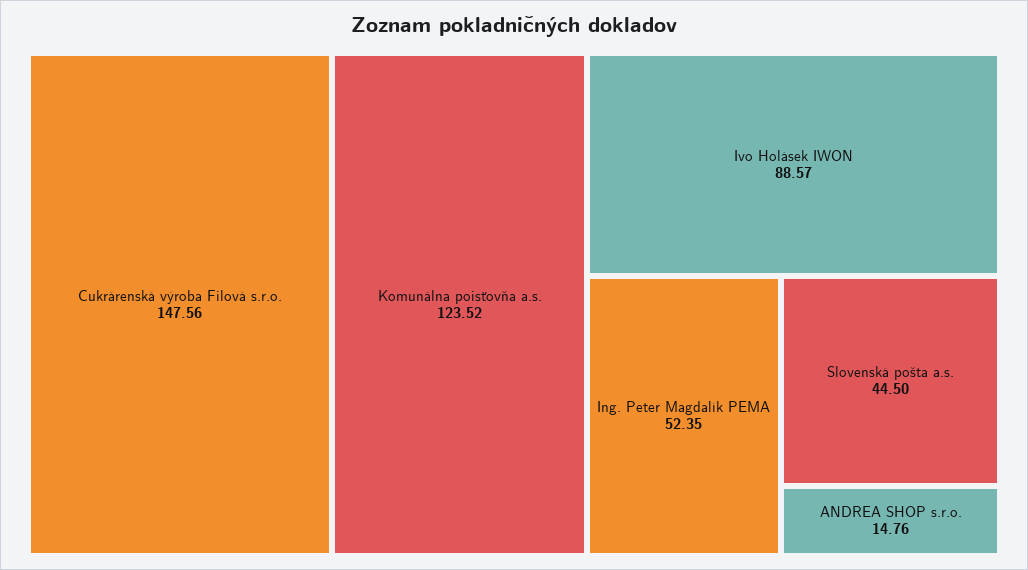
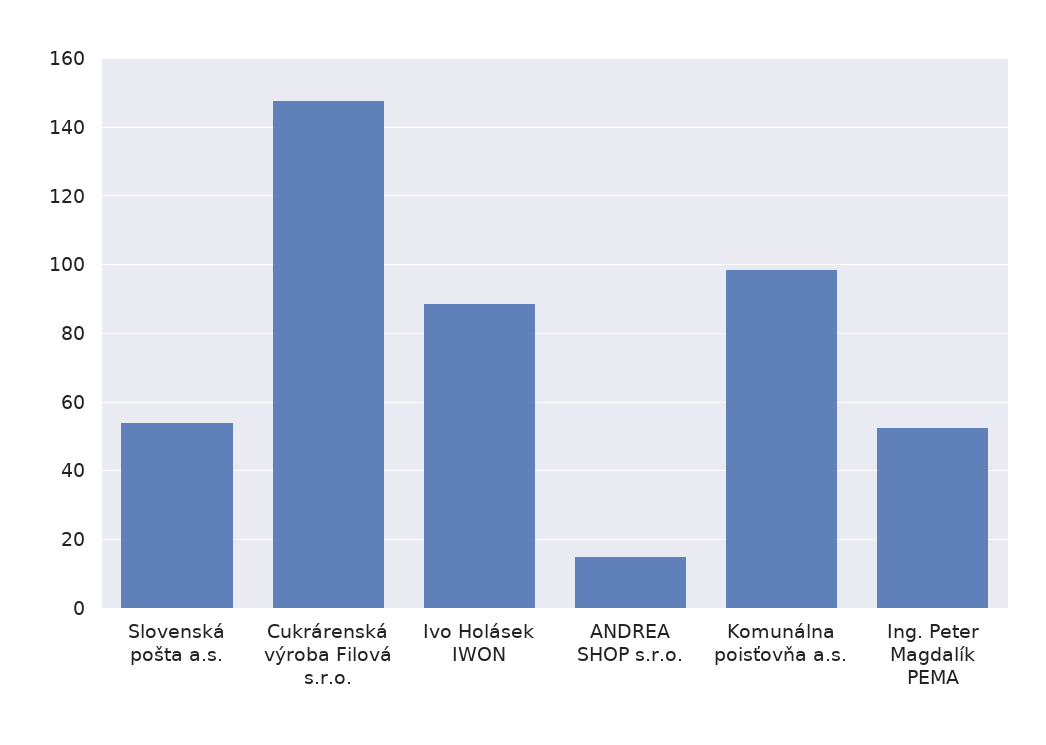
Komunálna poisťovňa a.s.: 123.52 -> 98
Slovenská pošta a.s.: 44.5 -> 54

